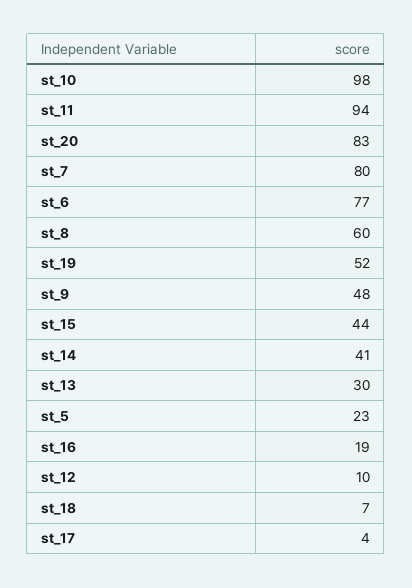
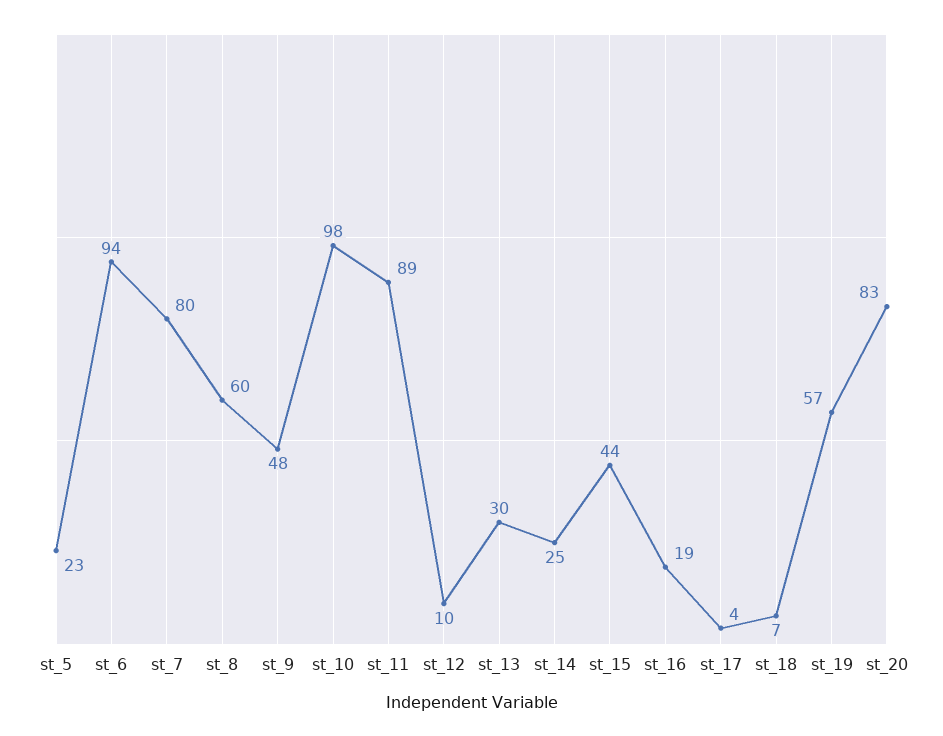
st_11: 94 -> 89
st_6: 77 -> 94
st_19: 52 -> 57
st_14: 41 -> 25

